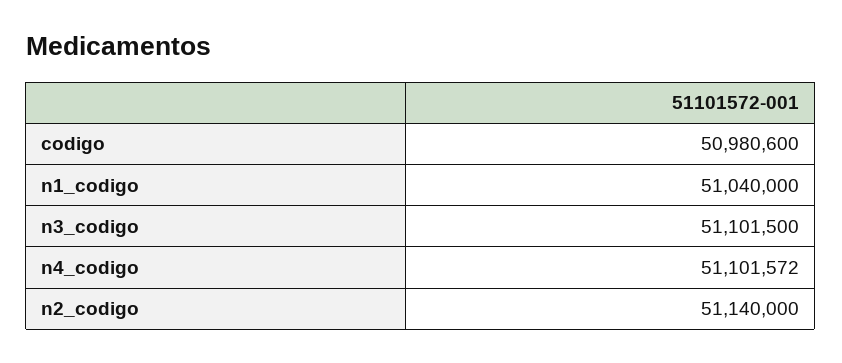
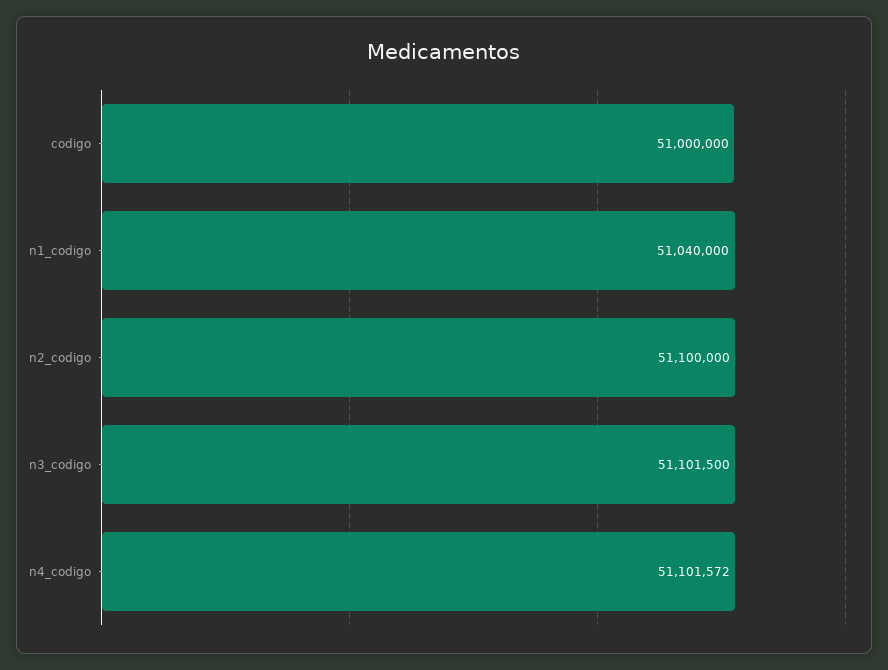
codigo: 50980600 -> 51000000
n2_codigo: 51140000 -> 51100000

